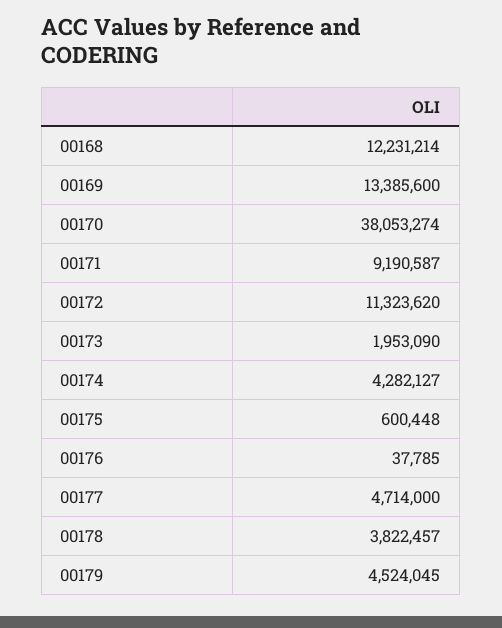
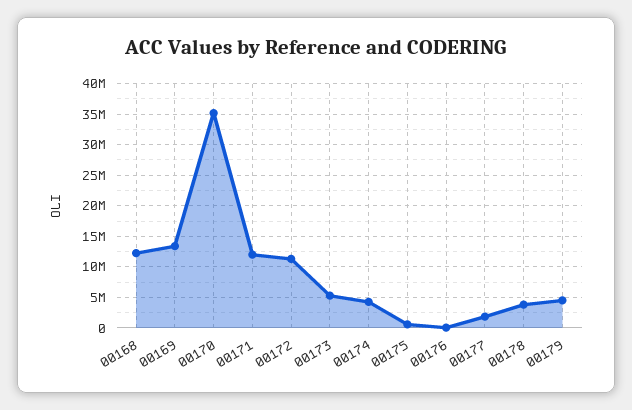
00170: 38053274 -> 35000000
00171: 9190587 -> 12000000
00173: 1953090 -> 5000000
00177: 4714000 -> 2000000

